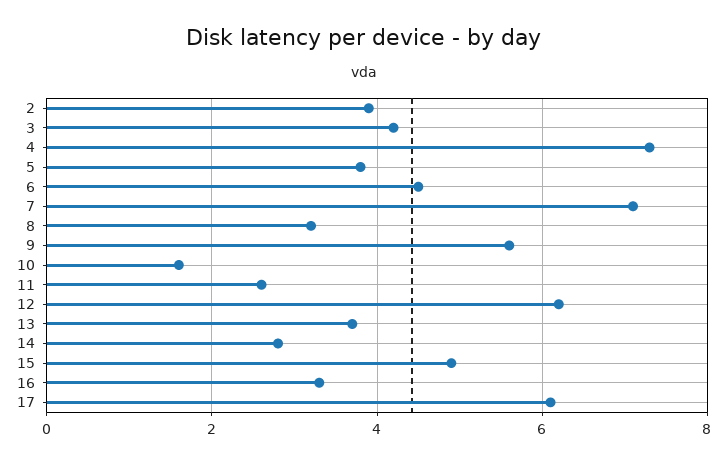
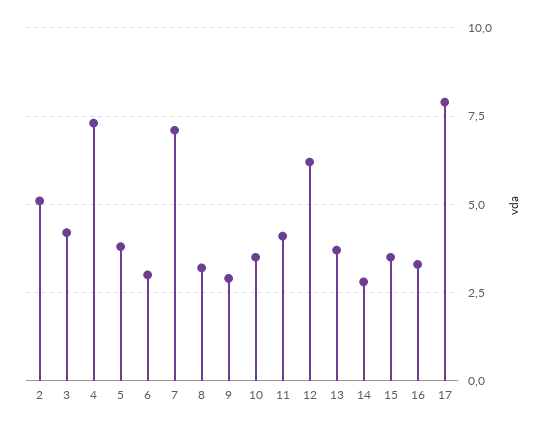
2: 4 -> 5
6: 4.5 -> 3
9: 5.5 -> 3
10: 1.5 -> 3.5
11: 2.5 -> 4
15: 5 -> 3.5
17: 6 -> 8

